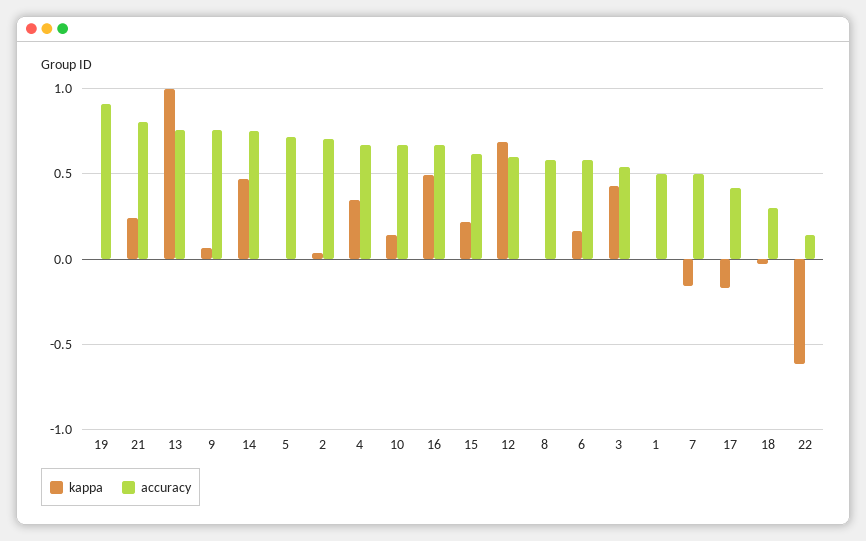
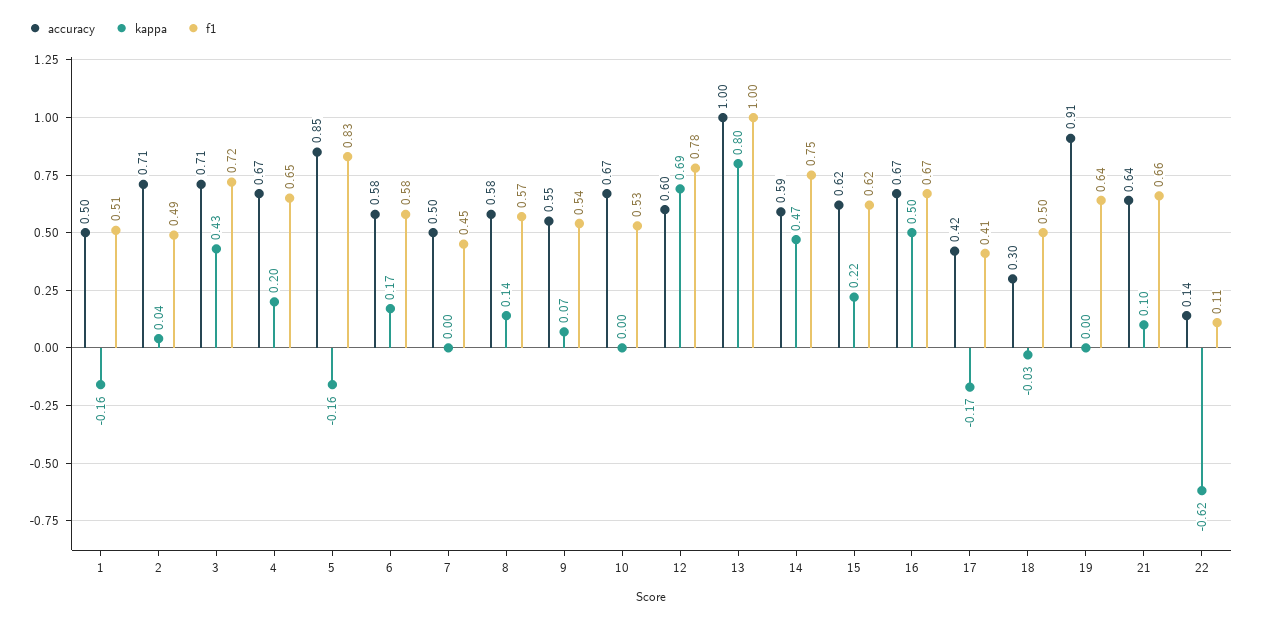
kappa, 21: 0.25 -> 0.1
accuracy, 21: 0.8 -> 0.64
kappa, 13: 1 -> 0.8
accuracy, 13: 0.75 -> 1
accuracy, 9: 0.75 -> 0.55
accuracy, 14: 0.75 -> 0.59
kappa, 5: 0 -> -0.16
accuracy, 5: 0.7 -> 0.85
kappa, 4: 0.35 -> 0.2
kappa, 10: 0.15 -> 0
kappa, 8: 0 -> 0.14
accuracy, 3: 0.55 -> 0.71
kappa, 1: 0 -> -0.16
kappa, 7: -0.15 -> 0
f1, 1: none -> 0.51
f1, 2: none -> 0.49
f1, 3: none -> 0.72
f1, 4: none -> 0.65
f1, 5: none -> 0.83
f1, 6: none -> 0.58
f1, 7: none -> 0.45
f1, 8: none -> 0.57
f1, 9: none -> 0.54
f1, 10: none -> 0.53
f1, 12: none -> 0.78
f1, 13: none -> 1
f1, 14: none -> 0.75
f1, 15: none -> 0.62
f1, 16: none -> 0.67
f1, 17: none -> 0.41
f1, 18: none -> 0.5
f1, 19: none -> 0.64
f1, 21: none -> 0.66
f1, 22: none -> 0.11

